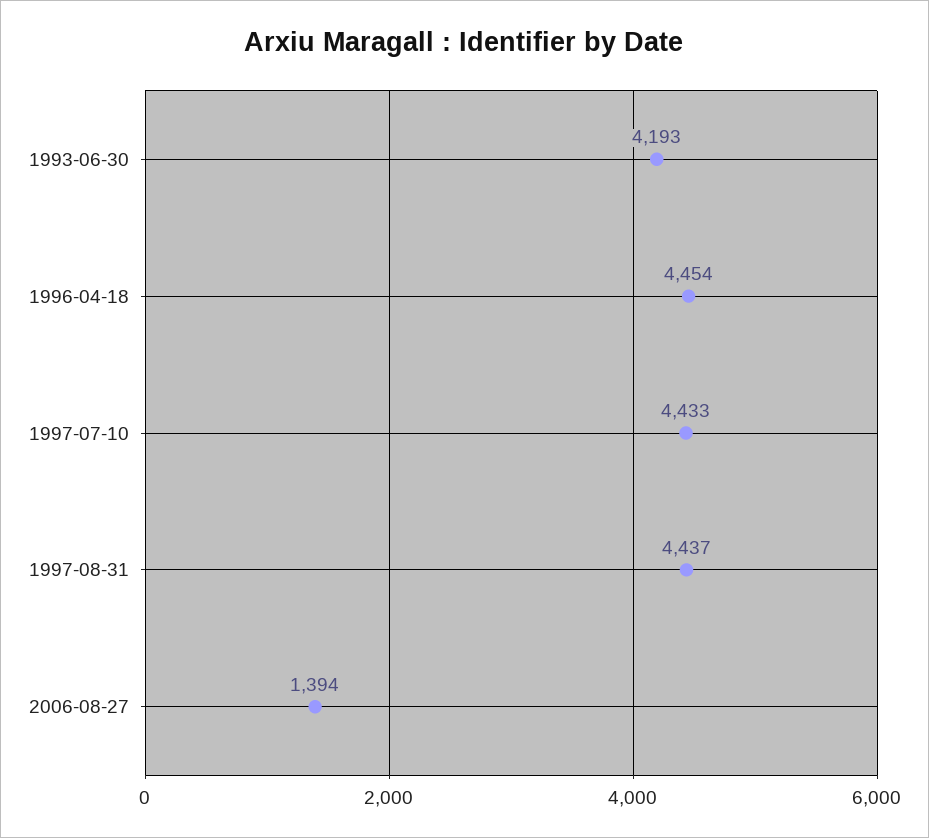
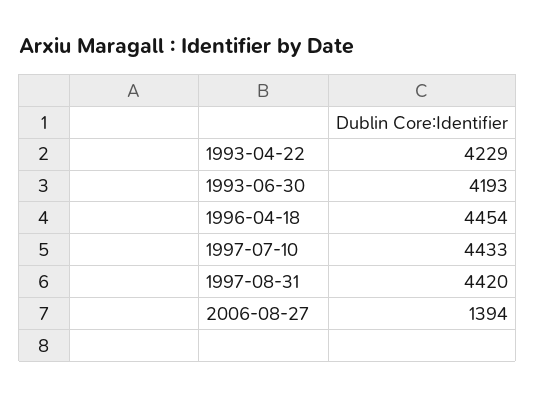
1997-08-31: 4437 -> 4420
1993-04-22: none -> 4229

